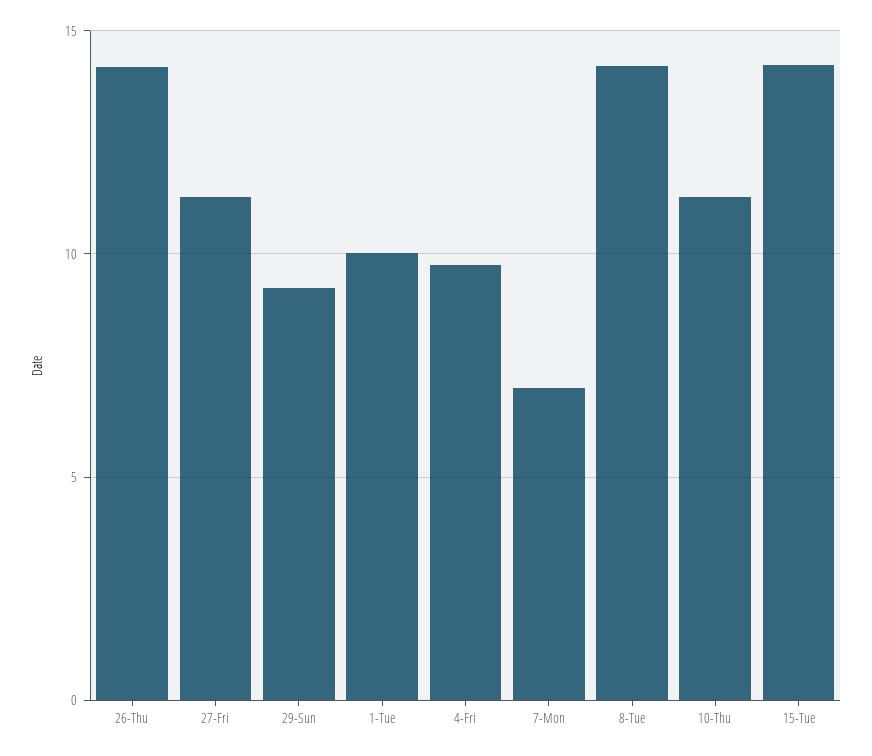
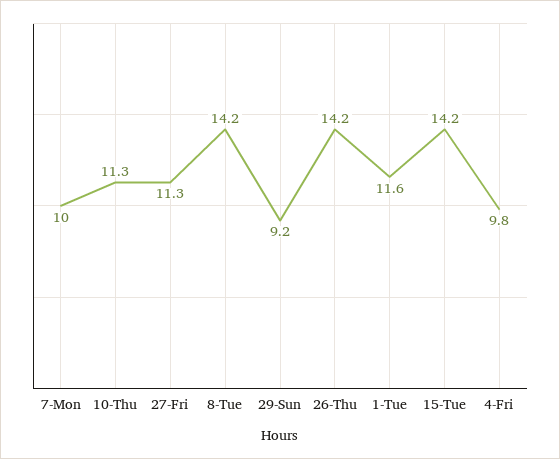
1-Tue: 10 -> 11.6
7-Mon: 7 -> 10

